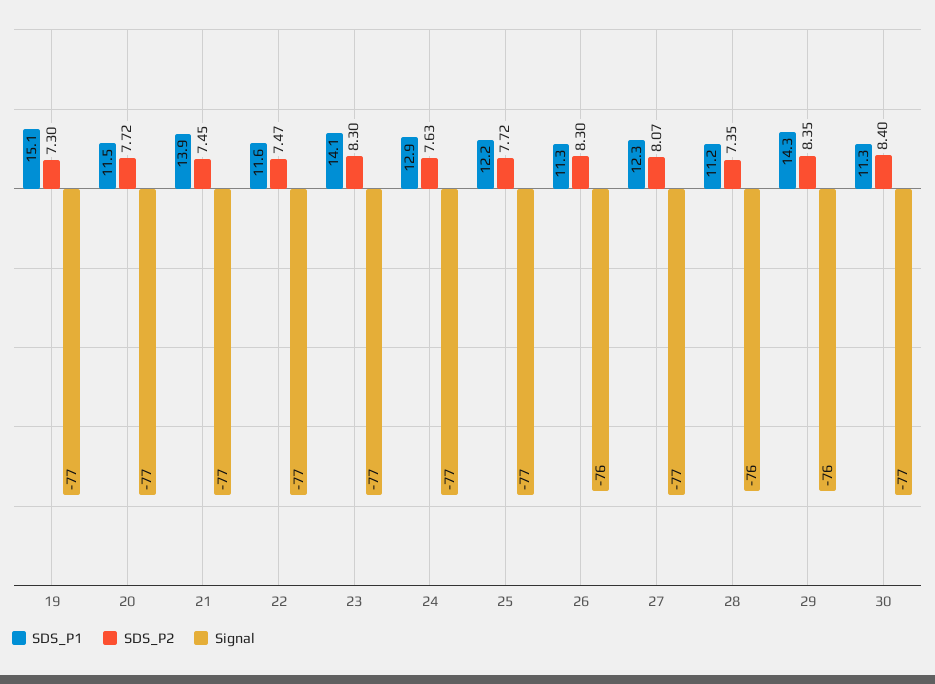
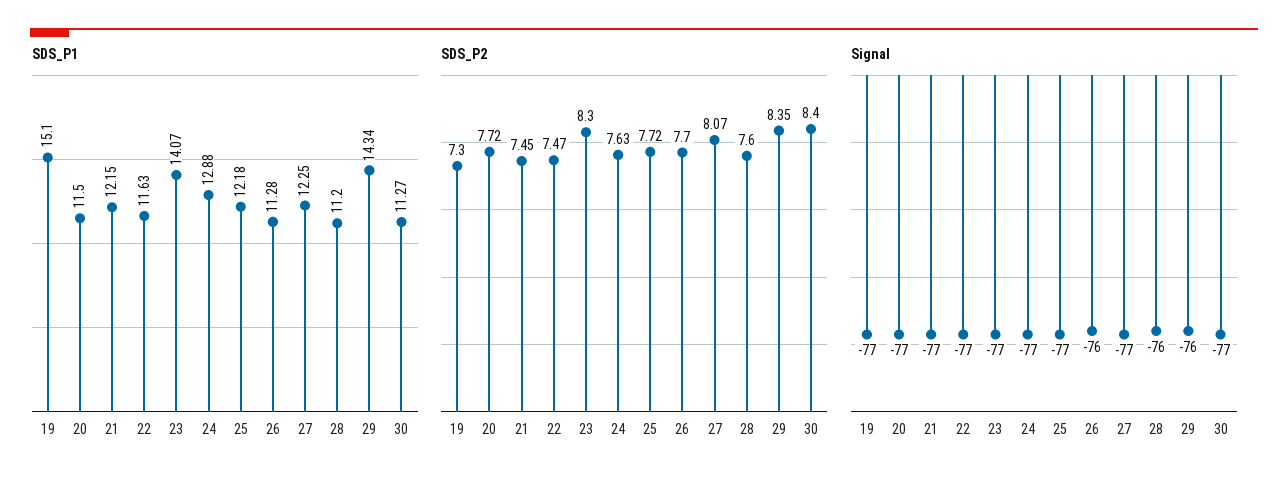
SDS_P1, 21: 13.9 -> 12.15
SDS_P2, 26: 8.3 -> 7.7
SDS_P2, 28: 7.35 -> 7.6

